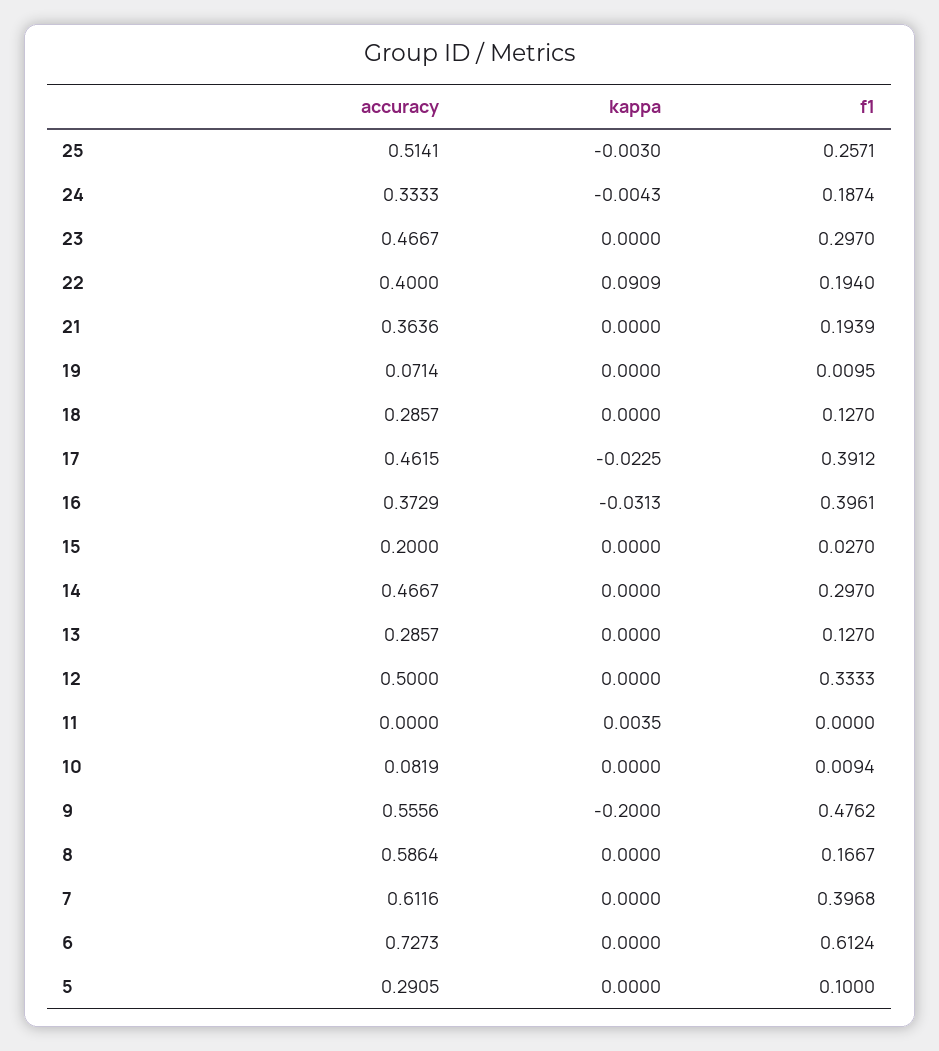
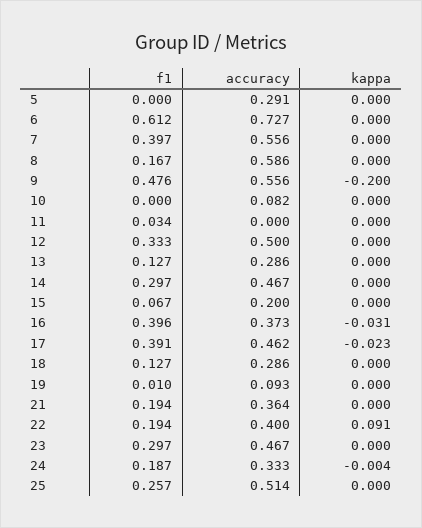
kappa, 25: -0.003 -> 0
accuracy, 19: 0.0714 -> 0.093
f1, 15: 0.027 -> 0.067
kappa, 11: 0.0035 -> 0
f1, 11: 0 -> 0.034
f1, 10: 0.0094 -> 0
accuracy, 7: 0.6116 -> 0.556
f1, 5: 0.1 -> 0

